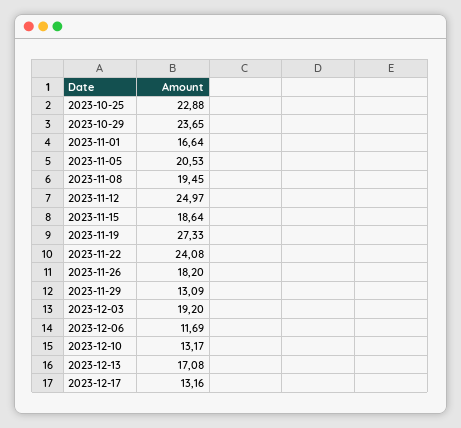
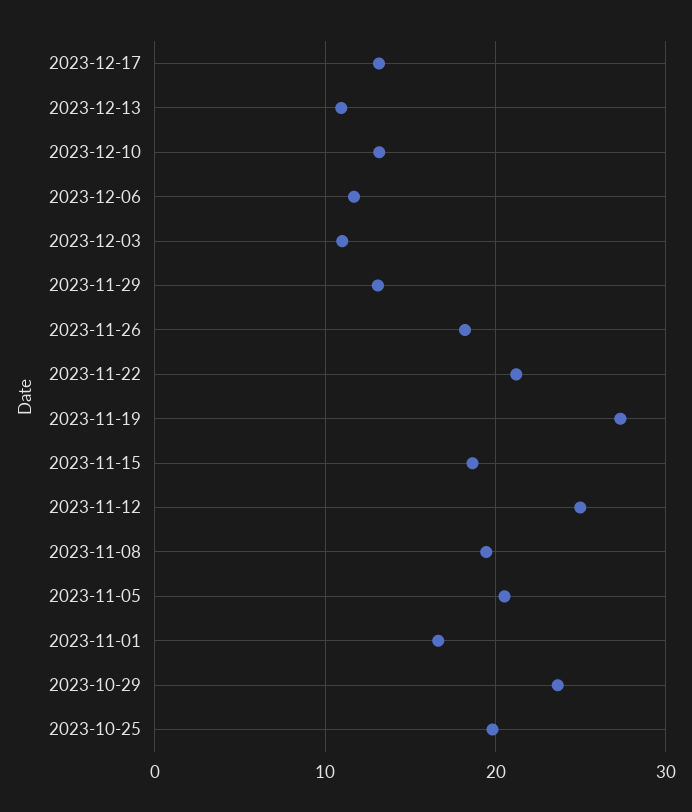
2023-10-25: 22.88 -> 20
2023-11-22: 24.08 -> 21
2023-12-03: 19.2 -> 11
2023-12-13: 17.08 -> 11

